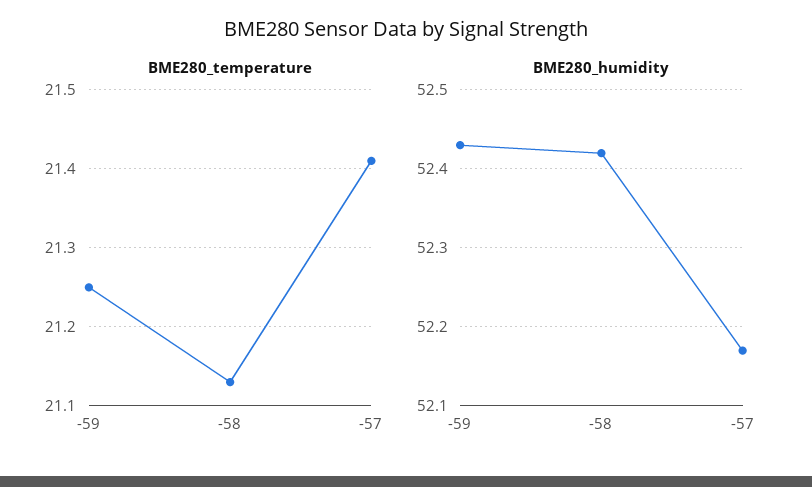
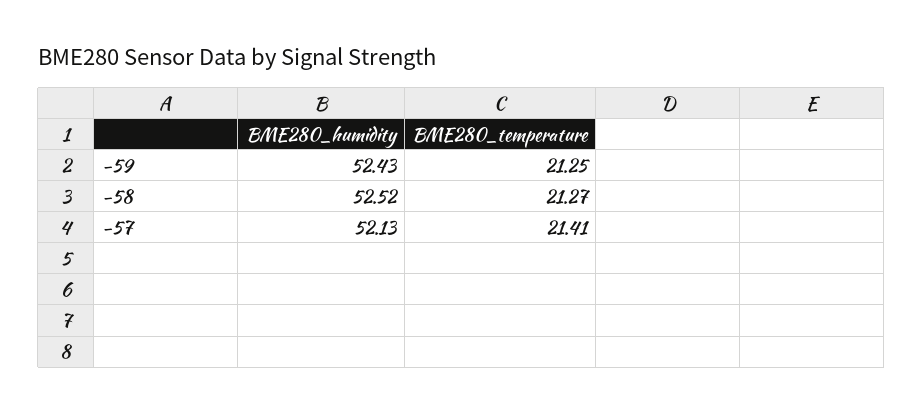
BME280_temperature, -58: 21.13 -> 21.27
BME280_humidity, -58: 52.42 -> 52.52
BME280_humidity, -57: 52.17 -> 52.13

